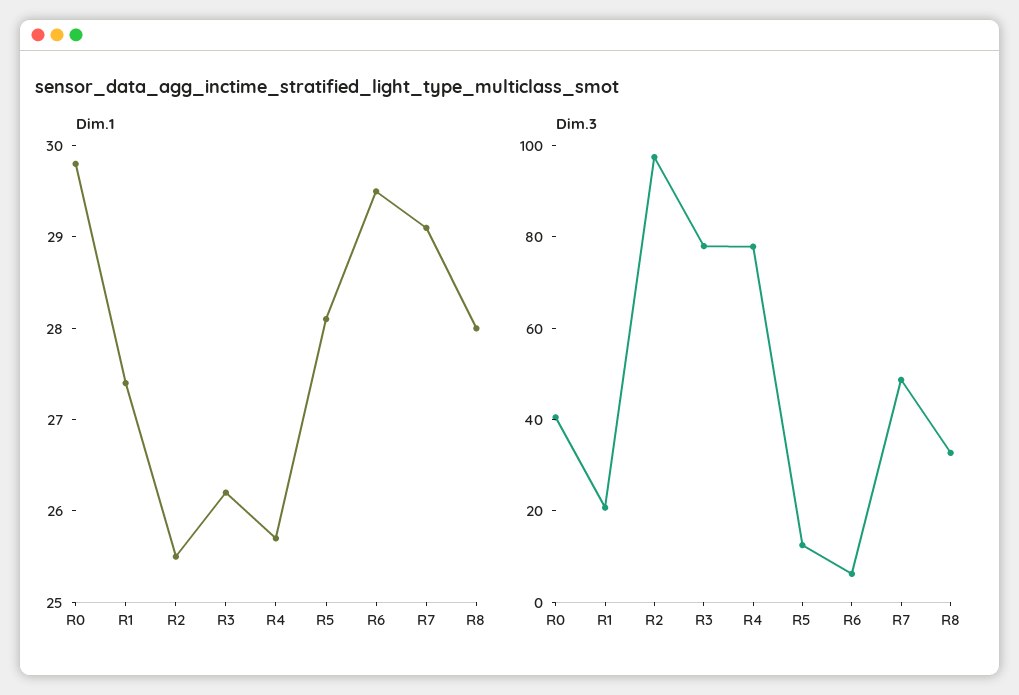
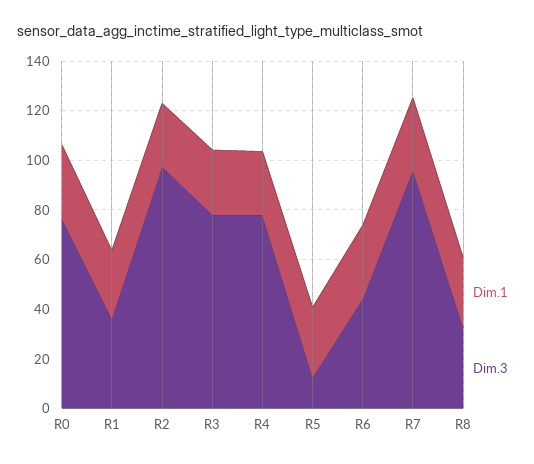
Dim.3, R0: 40 -> 75
Dim.3, R1: 20 -> 35
Dim.3, R6: 5 -> 45
Dim.3, R7: 50 -> 95

